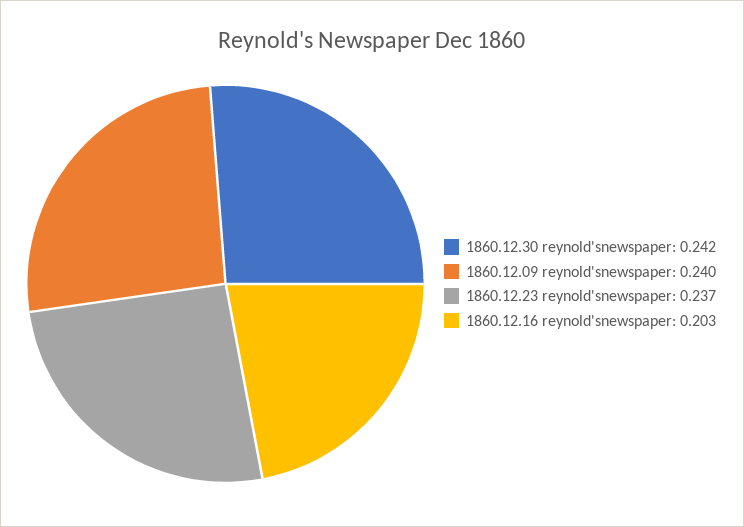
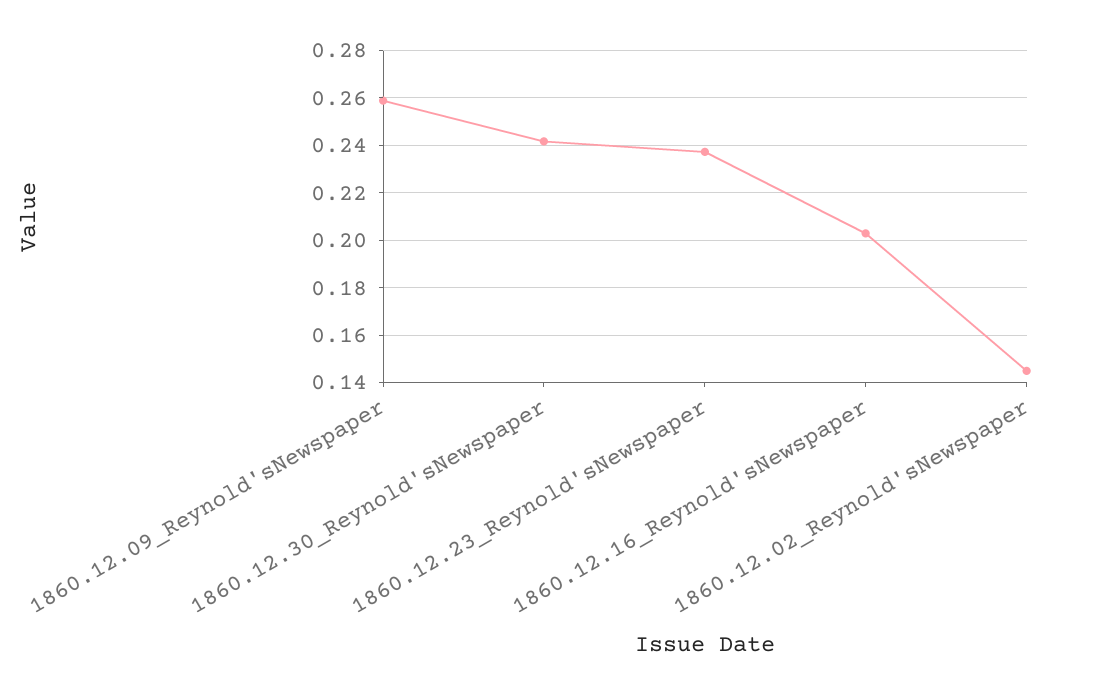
1860.12.09 reynold'snewspaper: 0.24 -> 0.26
1860.12.02_Reynold'sNewspaper: none -> 0.145

